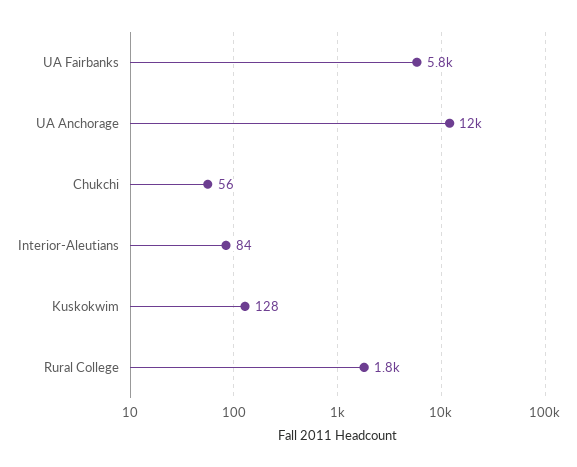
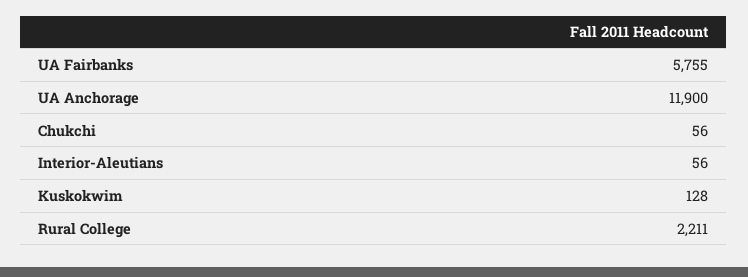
Interior-Aleutians: 84 -> 56
Rural College: 1800 -> 2211

